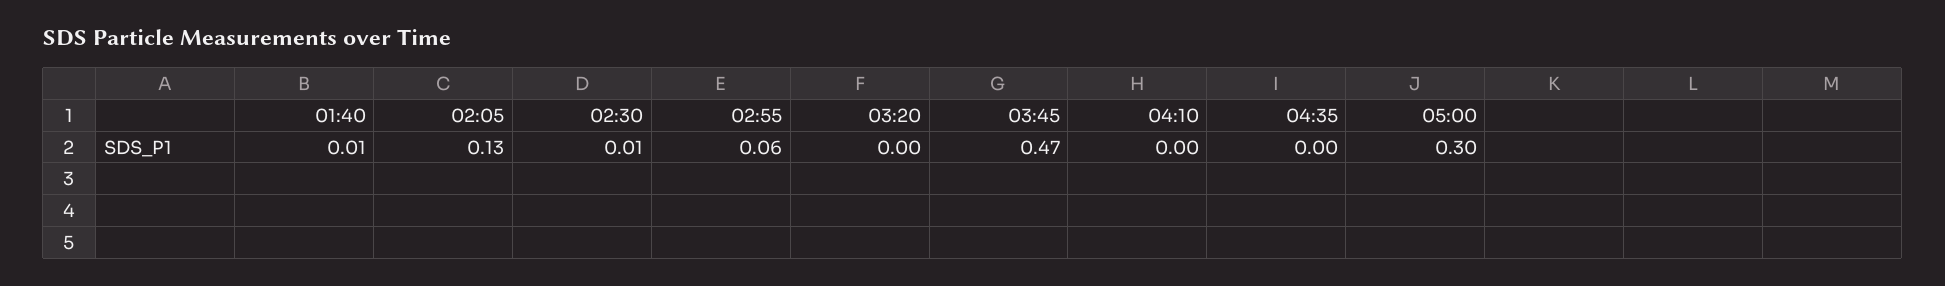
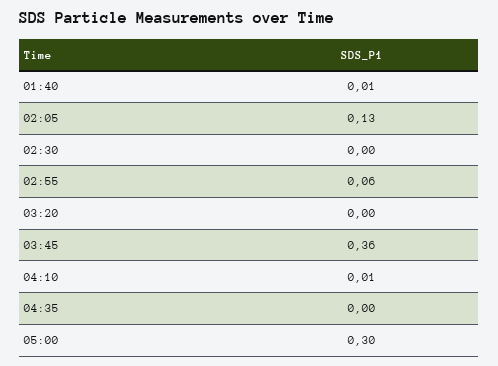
02:30: 0.01 -> 0
03:45: 0.47 -> 0.36
04:10: 0 -> 0.01

